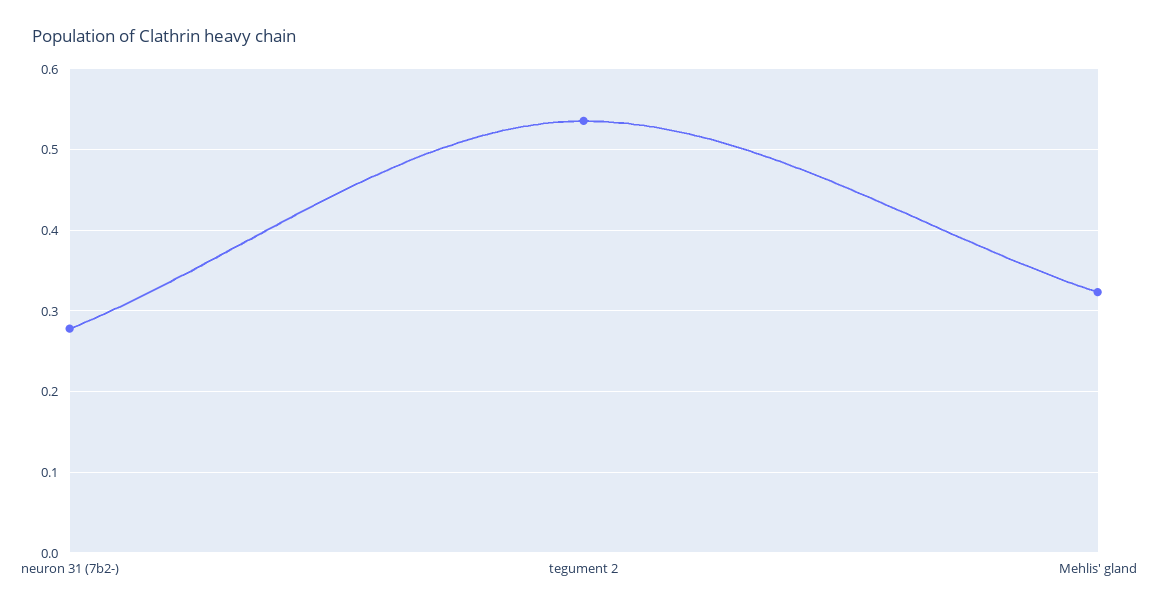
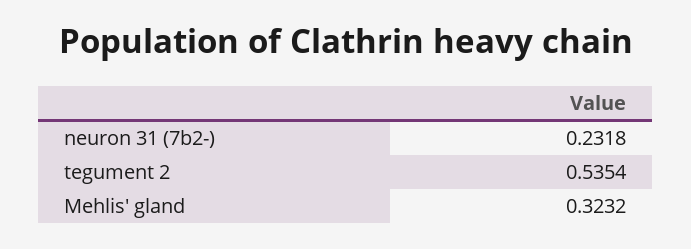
neuron 31 (7b2-): 0.28 -> 0.2318

